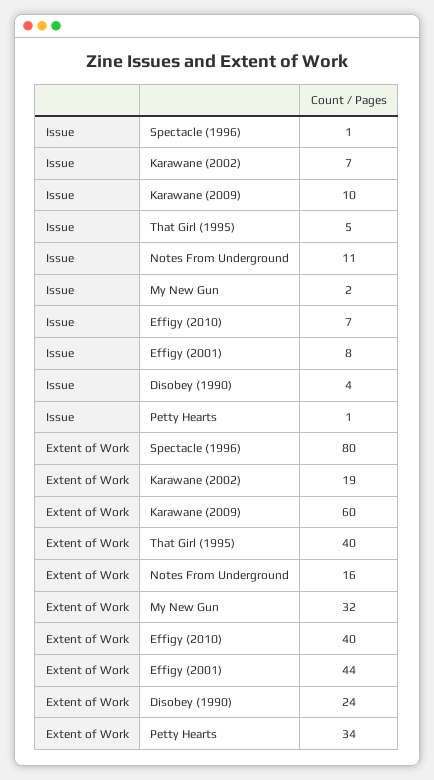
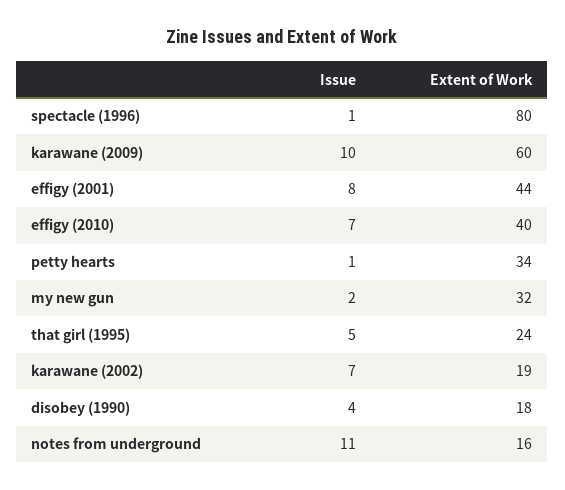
Extent of Work, That Girl (1995): 40 -> 24
Extent of Work, Disobey (1990): 24 -> 18

